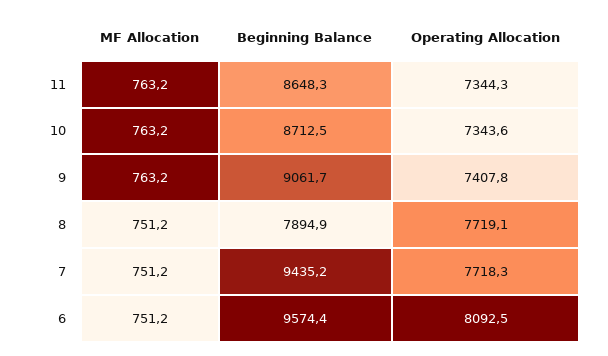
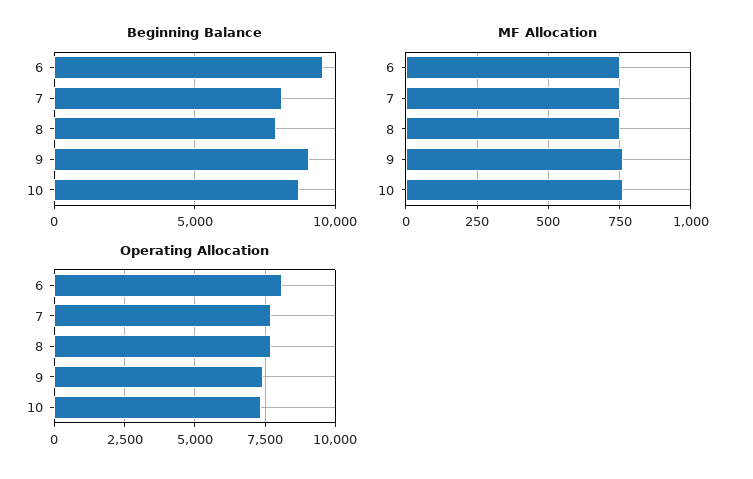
MF Allocation, 11: 763.2 -> none
Beginning Balance, 11: 8648.3 -> none
Operating Allocation, 11: 7344.3 -> none
Beginning Balance, 7: 9435.2 -> 8000

